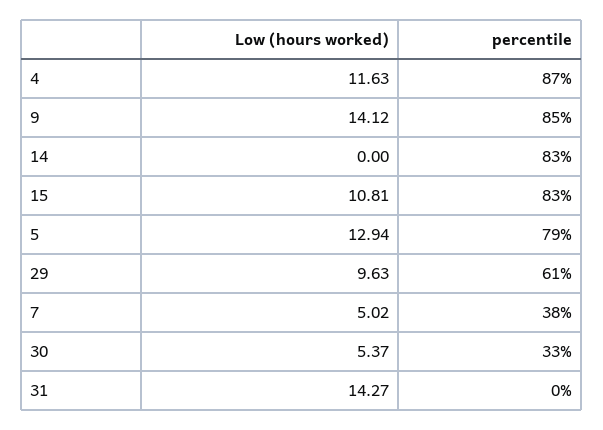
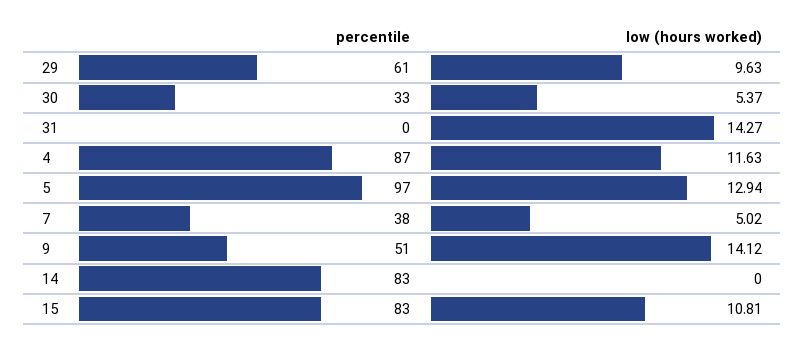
percentile, 9: 85 -> 51
percentile, 5: 79 -> 97

